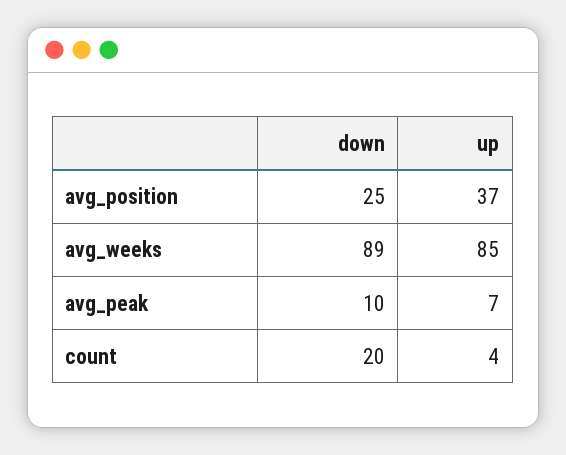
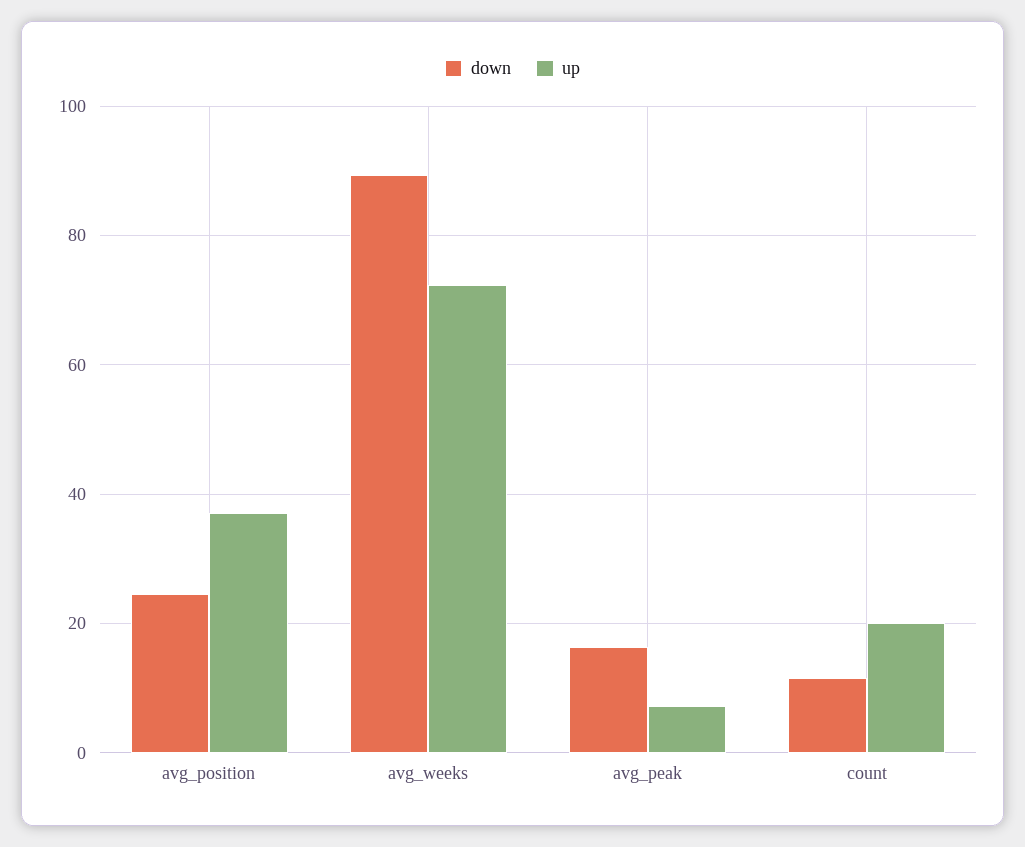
up, avg_weeks: 85 -> 72
down, avg_peak: 10 -> 16
down, count: 20 -> 12
up, count: 4 -> 20

